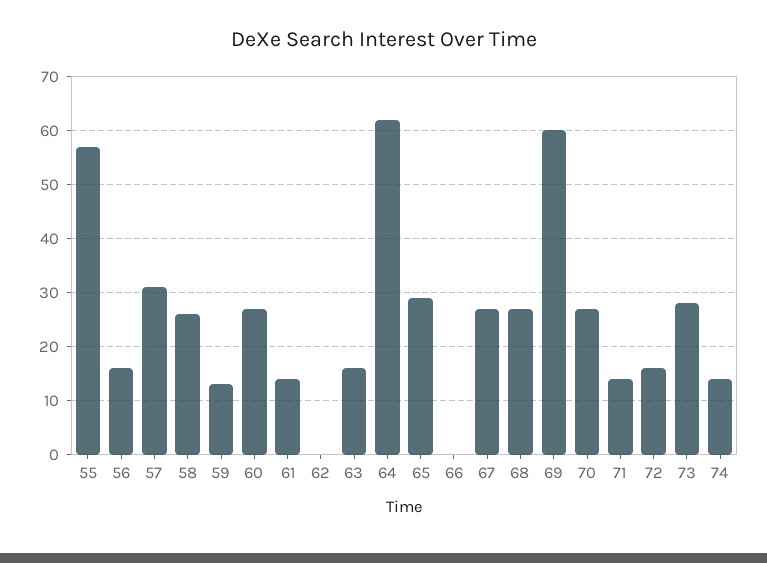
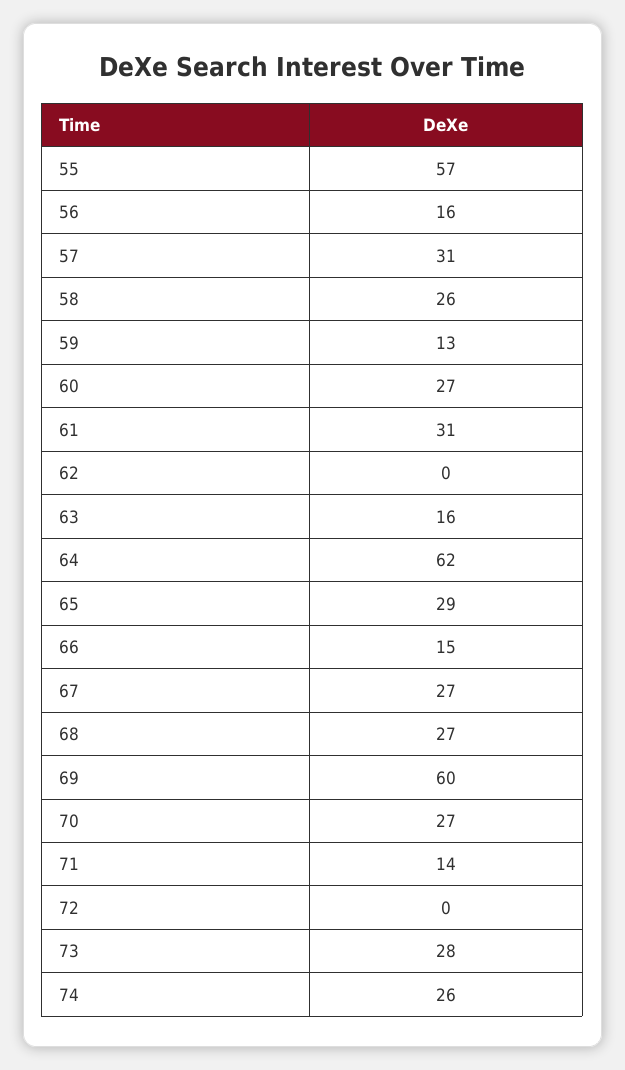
61: 15 -> 31
66: 0 -> 15
72: 15 -> 0
74: 15 -> 26

